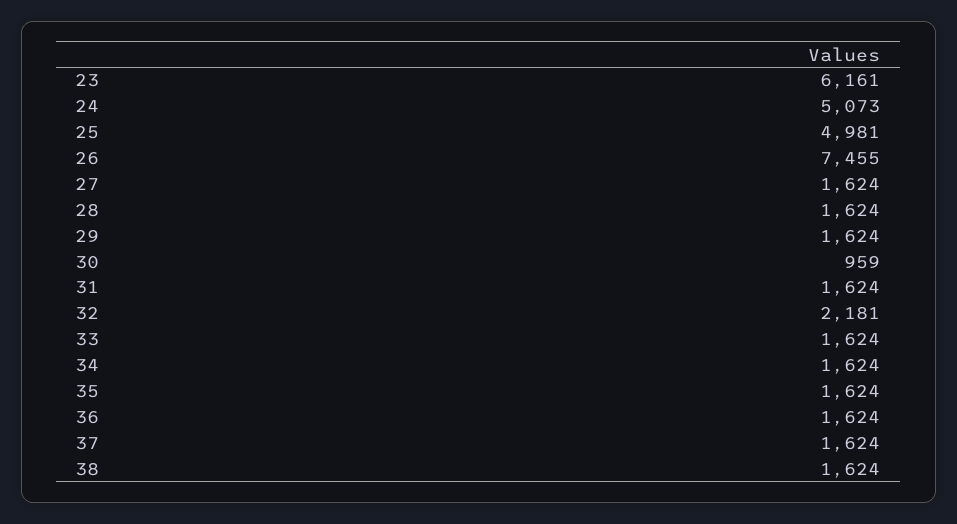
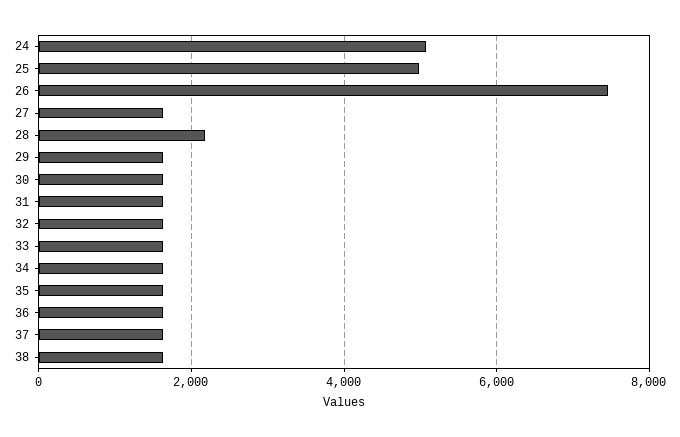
23: 6161 -> none
28: 1624 -> 2200
30: 959 -> 1600
32: 2181 -> 1600

